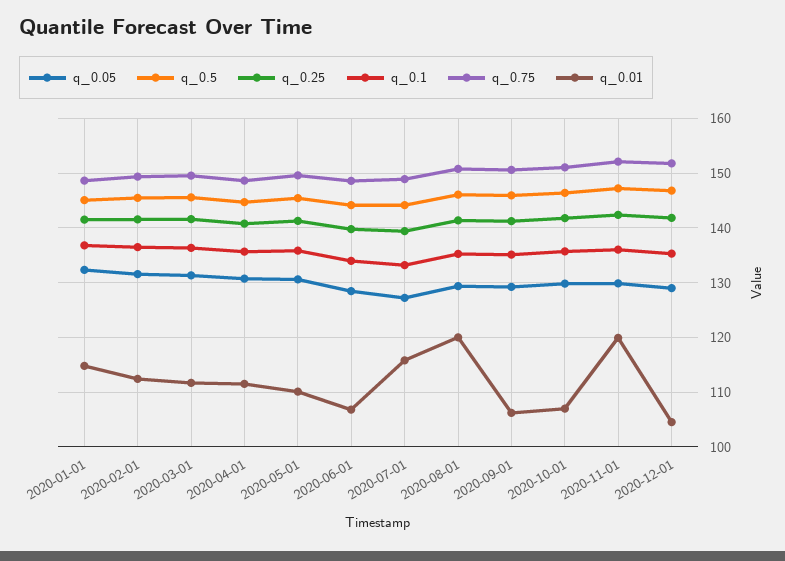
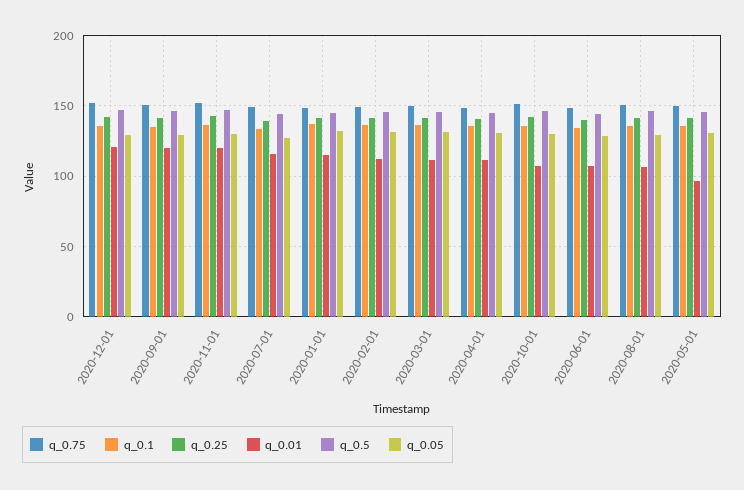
q_0.01, 2020-05-01: 110 -> 95
q_0.01, 2020-08-01: 120 -> 105
q_0.01, 2020-09-01: 106 -> 120
q_0.01, 2020-12-01: 104 -> 120

